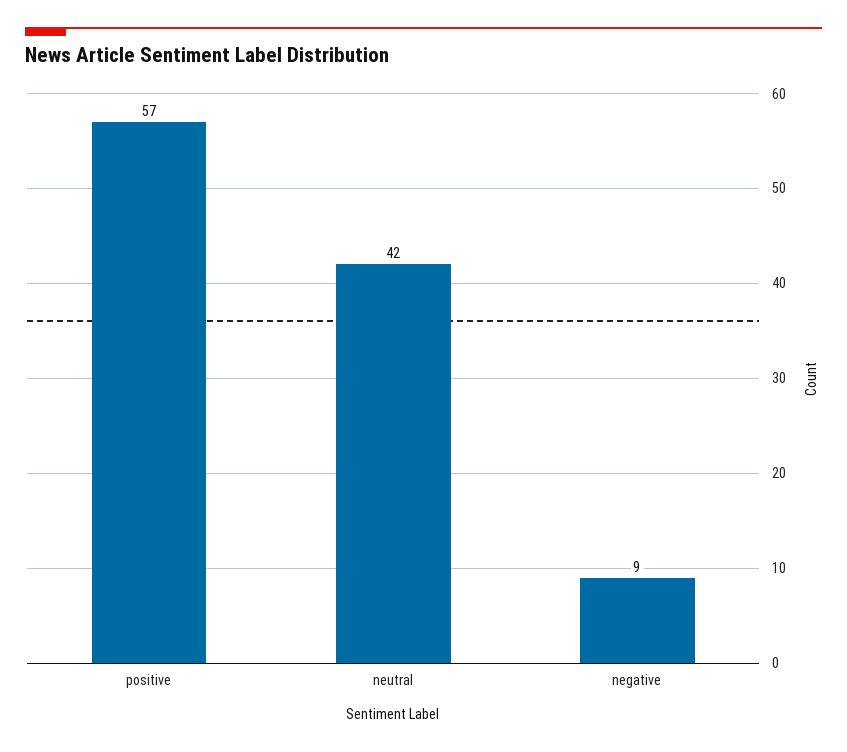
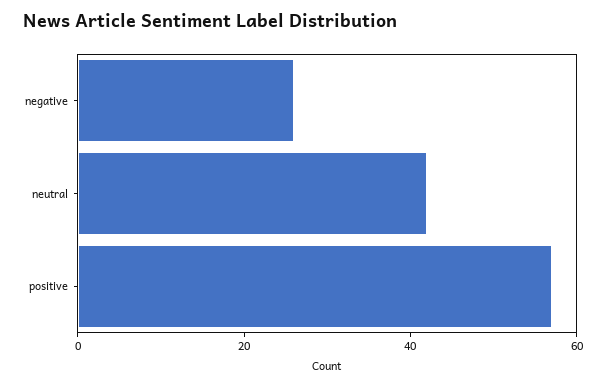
negative: 9 -> 25

